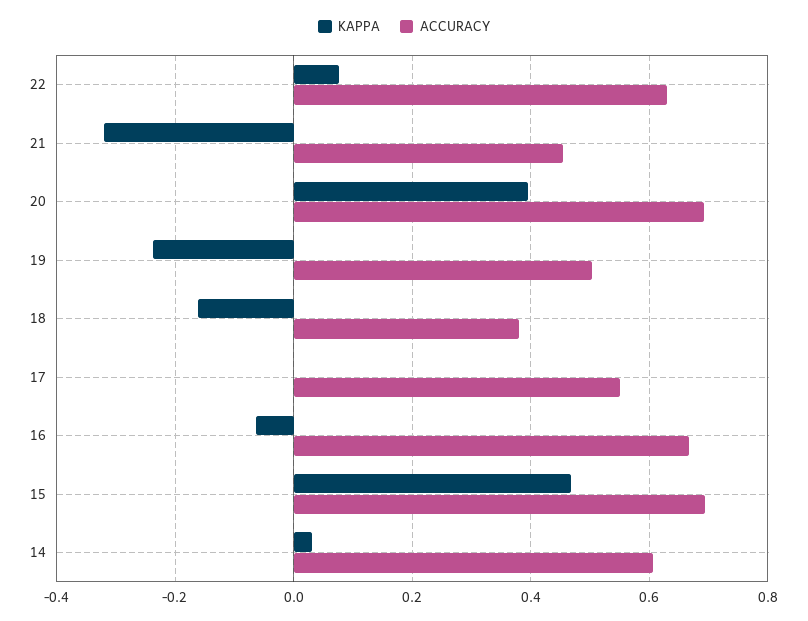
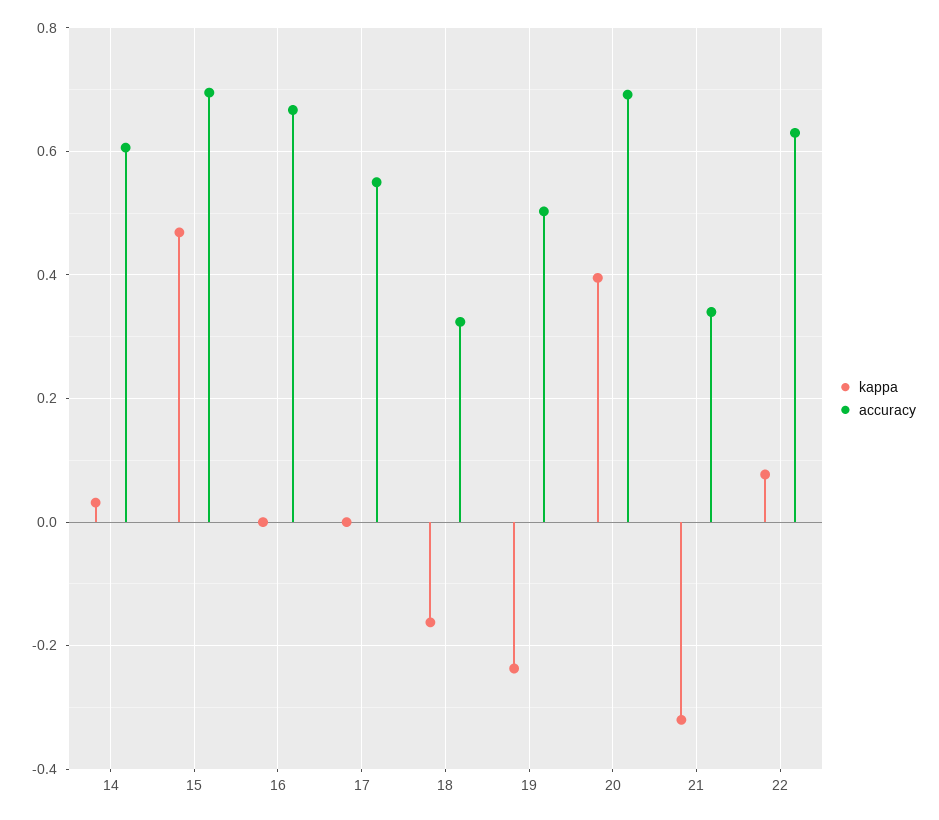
ACCURACY, 21: 0.46 -> 0.34
ACCURACY, 18: 0.38 -> 0.32
KAPPA, 16: -0.06 -> 0

